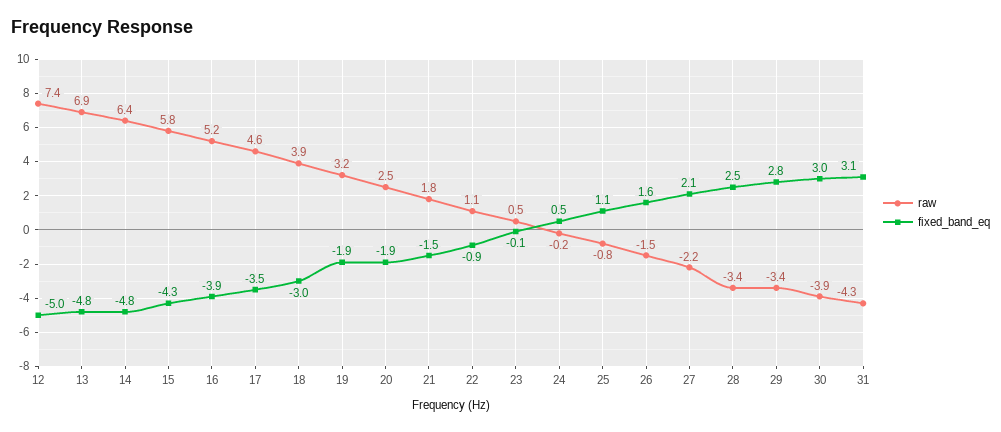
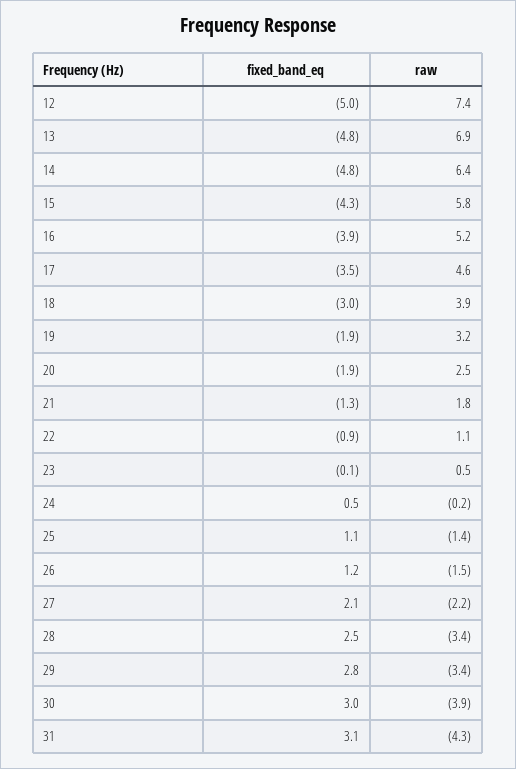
fixed_band_eq, 21: -1.5 -> -1.3
raw, 25: -0.8 -> -1.4
fixed_band_eq, 26: 1.6 -> 1.2

